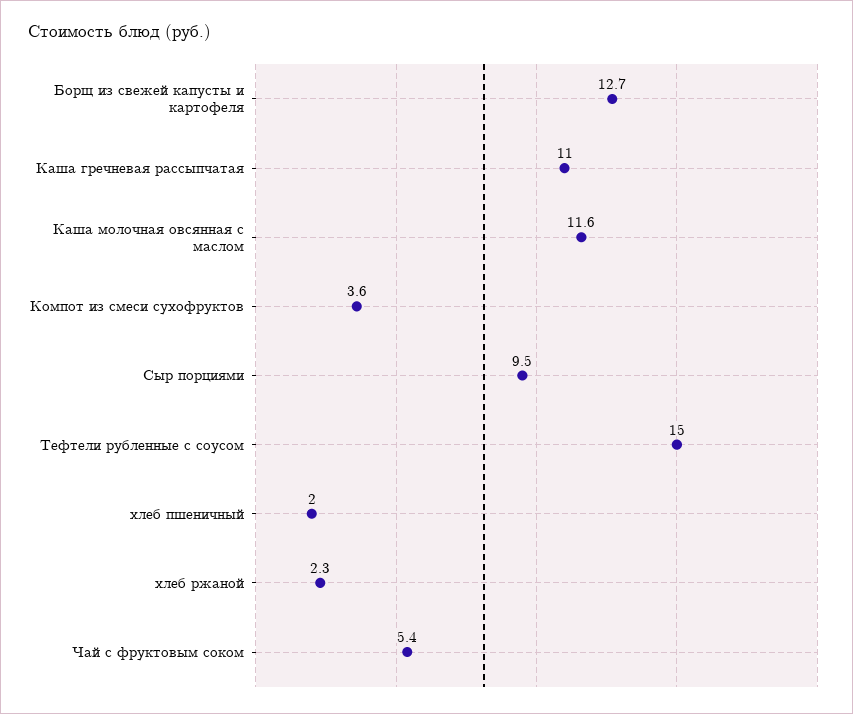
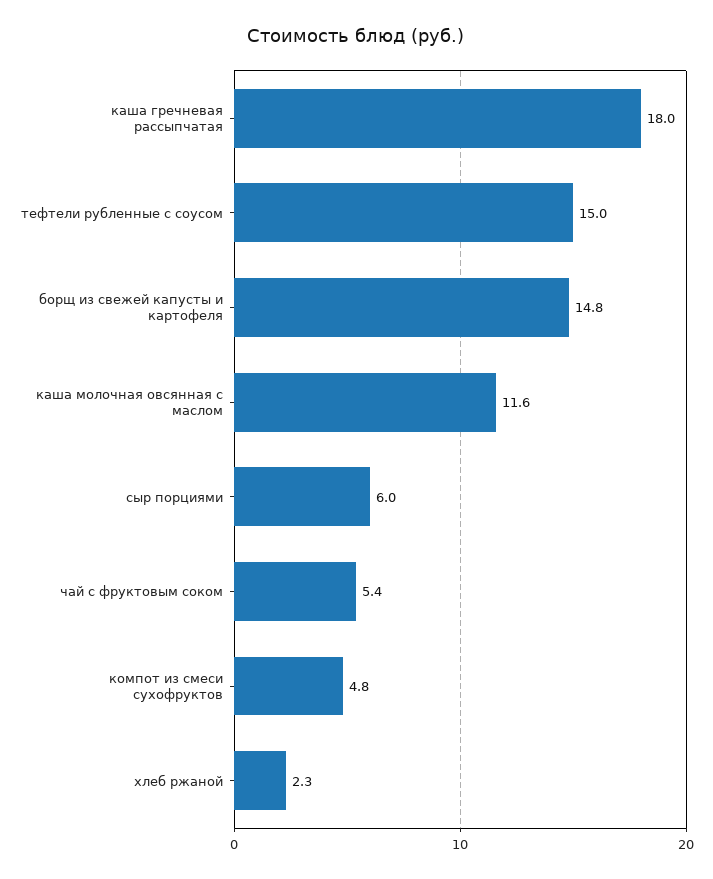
Борщ из свежей капусты и картофеля: 12.7 -> 14.8
Каша гречневая рассыпчатая: 11 -> 18
Компот из смеси сухофруктов: 3.6 -> 4.8
Сыр порциями: 9.5 -> 6
хлеб пшеничный: 2 -> none

